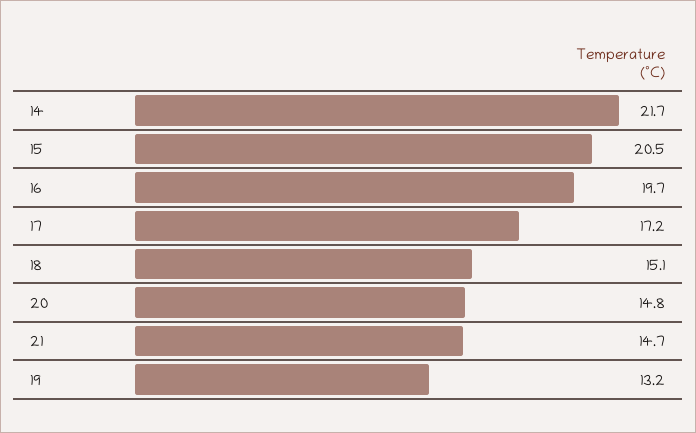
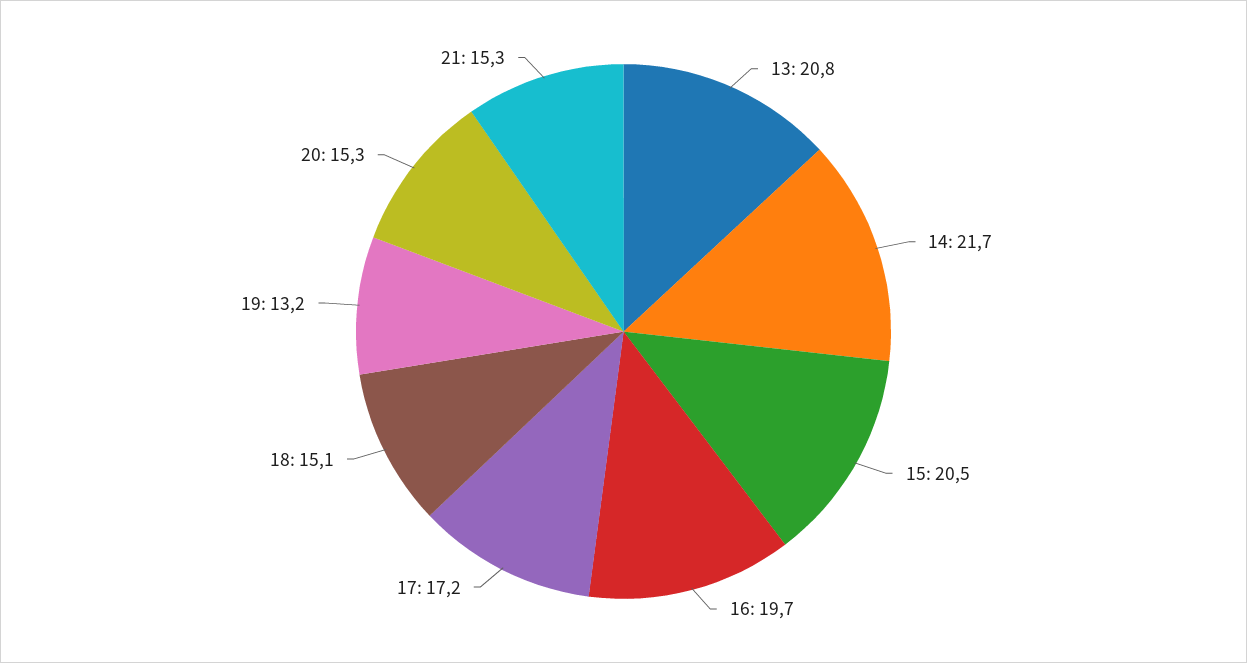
20: 14.8 -> 15.3
21: 14.7 -> 15.3
13: none -> 20.8

